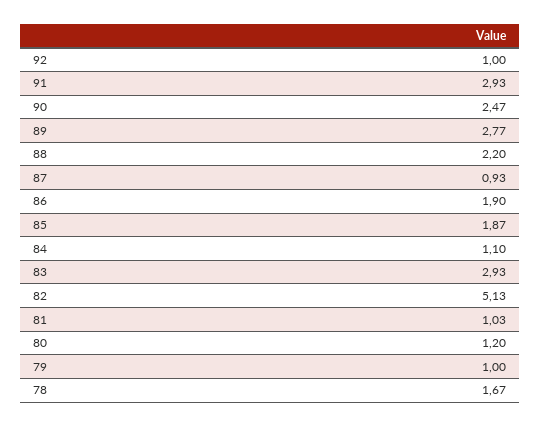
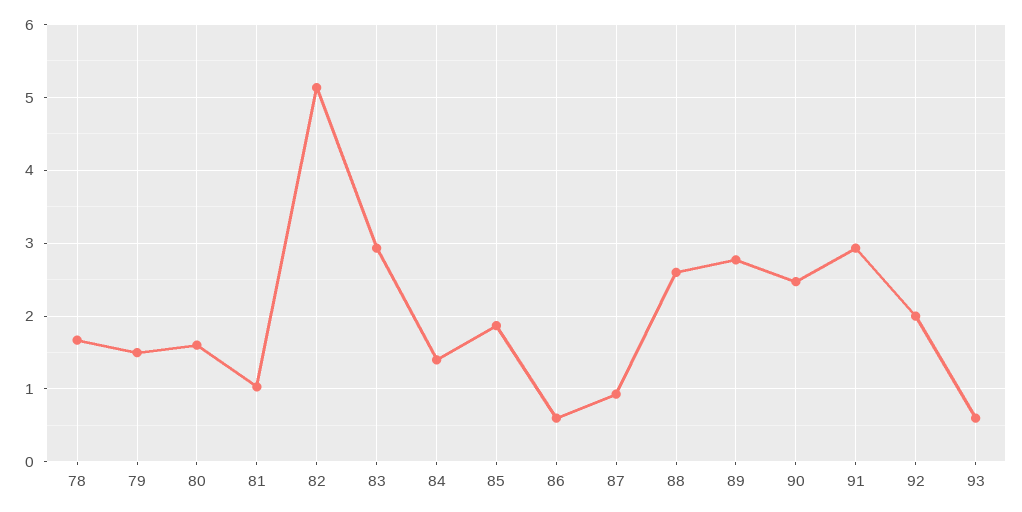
92: 1 -> 2
88: 2.2 -> 2.6
86: 1.9 -> 0.6
84: 1.1 -> 1.4
80: 1.2 -> 1.6
79: 1 -> 1.5
93: none -> 0.6

